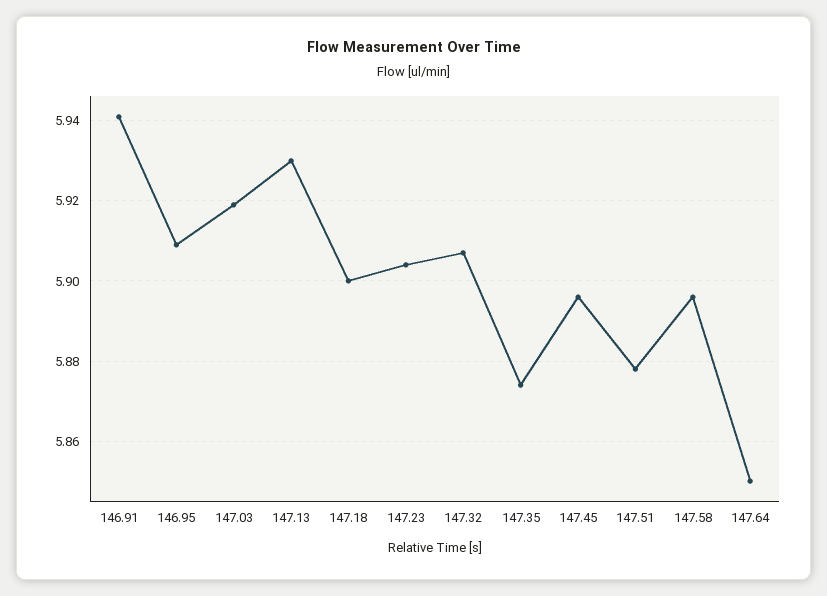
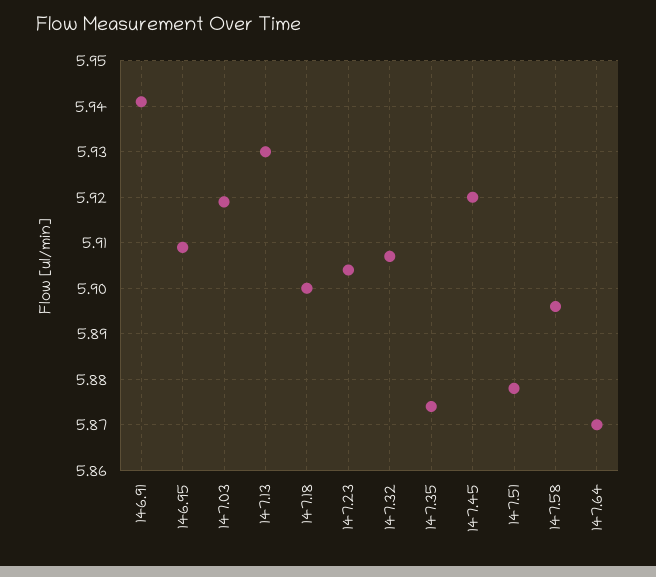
147.45: 5.895 -> 5.92
147.64: 5.85 -> 5.87

